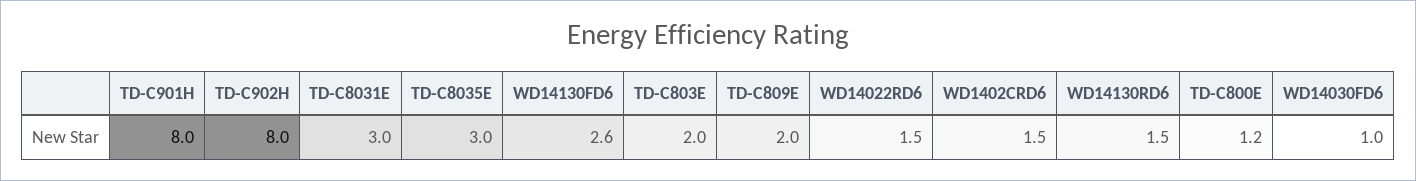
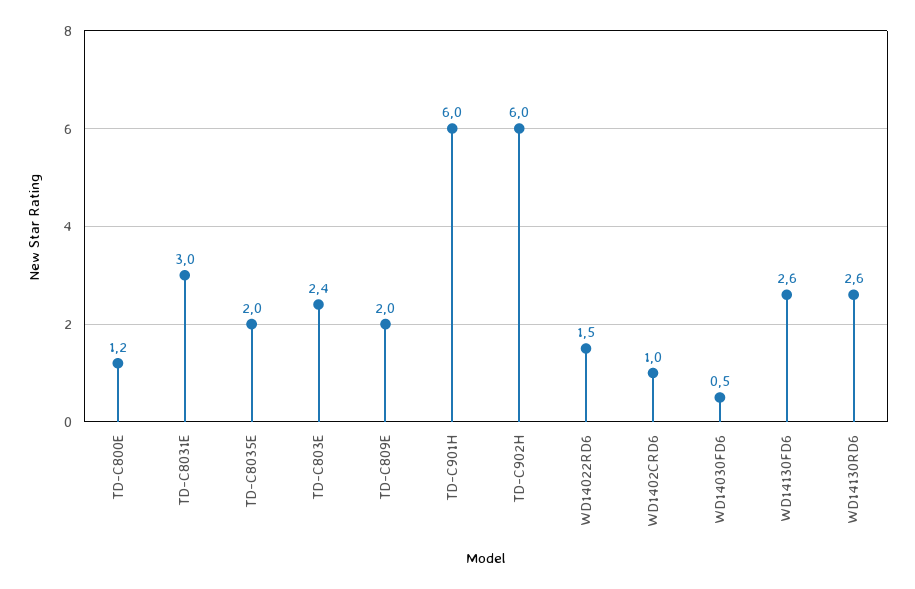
TD-C901H: 8 -> 6
TD-C902H: 8 -> 6
TD-C8035E: 3 -> 2
TD-C803E: 2 -> 2.4
WD1402CRD6: 1.5 -> 1
WD14130RD6: 1.5 -> 2.6
WD14030FD6: 1 -> 0.5

